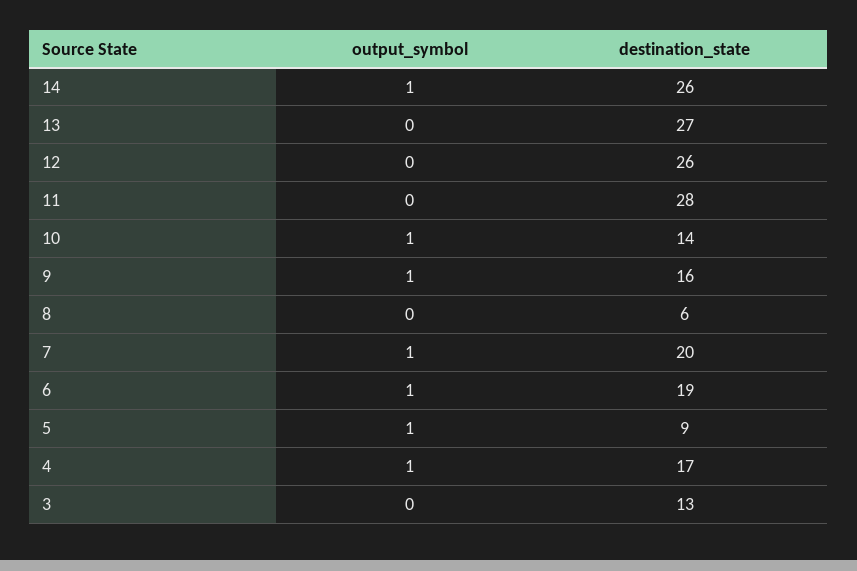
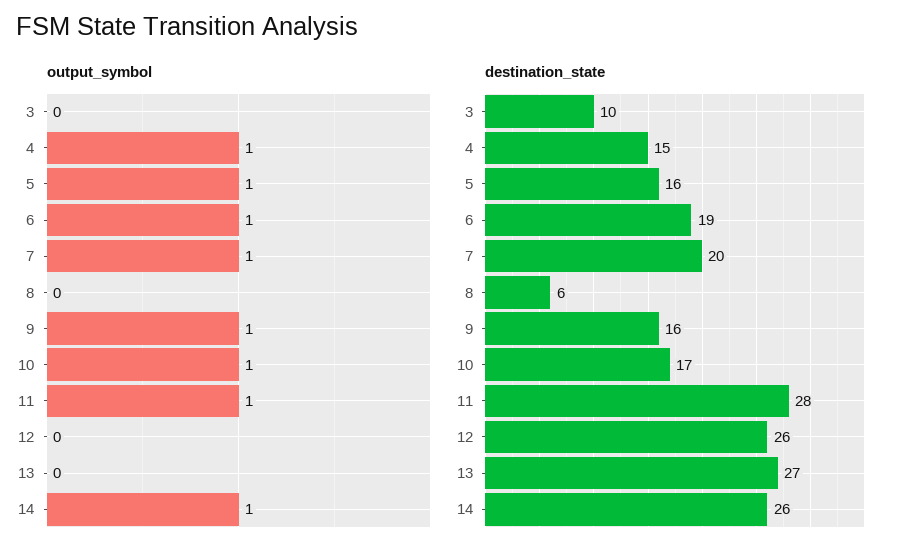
output_symbol, 11: 0 -> 1
destination_state, 10: 14 -> 17
destination_state, 5: 9 -> 16
destination_state, 4: 17 -> 15
destination_state, 3: 13 -> 10

